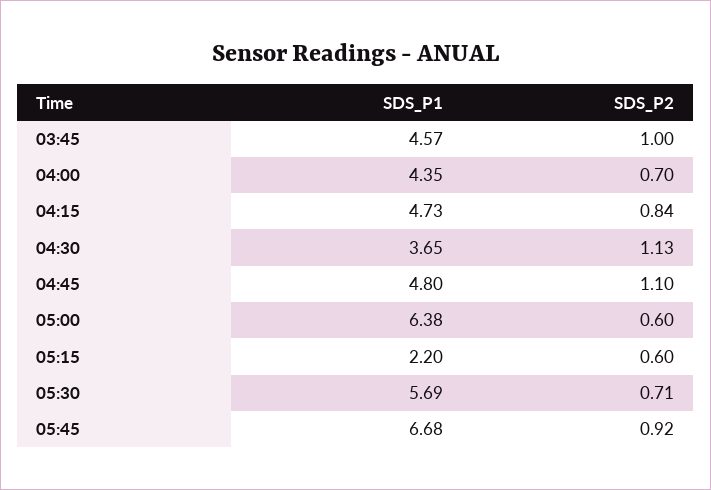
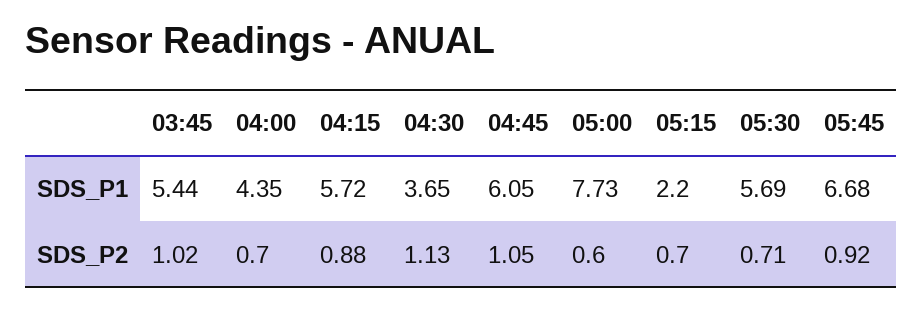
SDS_P1, 03:45: 4.57 -> 5.44
SDS_P2, 03:45: 1 -> 1.02
SDS_P1, 04:15: 4.73 -> 5.72
SDS_P2, 04:15: 0.84 -> 0.88
SDS_P1, 04:45: 4.8 -> 6.05
SDS_P2, 04:45: 1.1 -> 1.05
SDS_P1, 05:00: 6.38 -> 7.73
SDS_P2, 05:15: 0.6 -> 0.7

